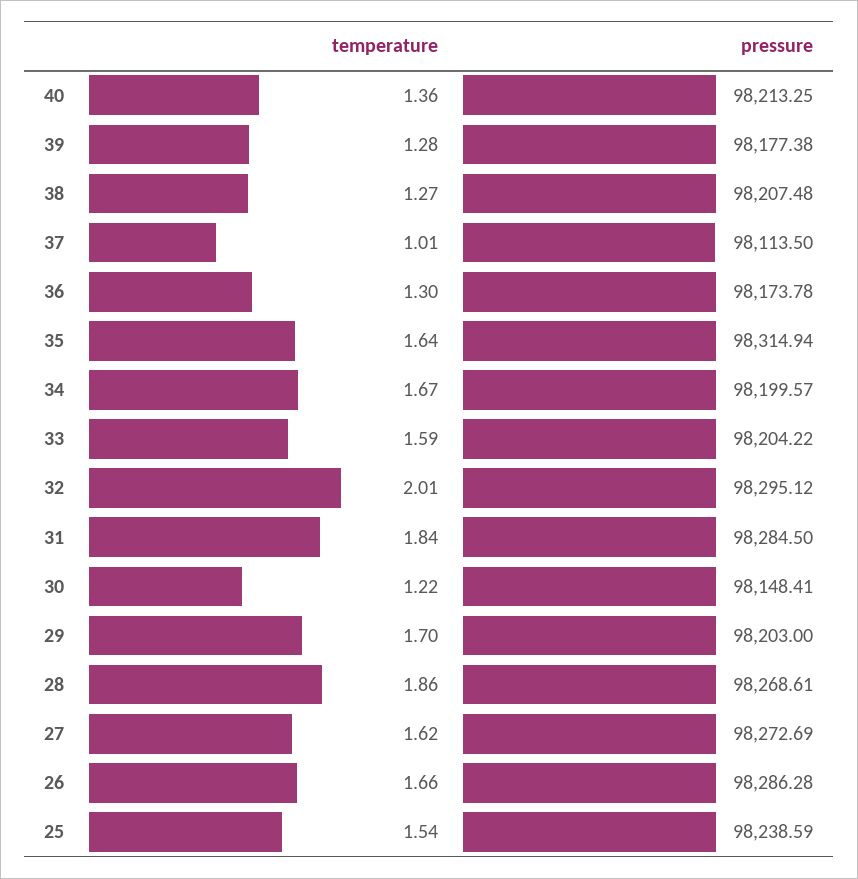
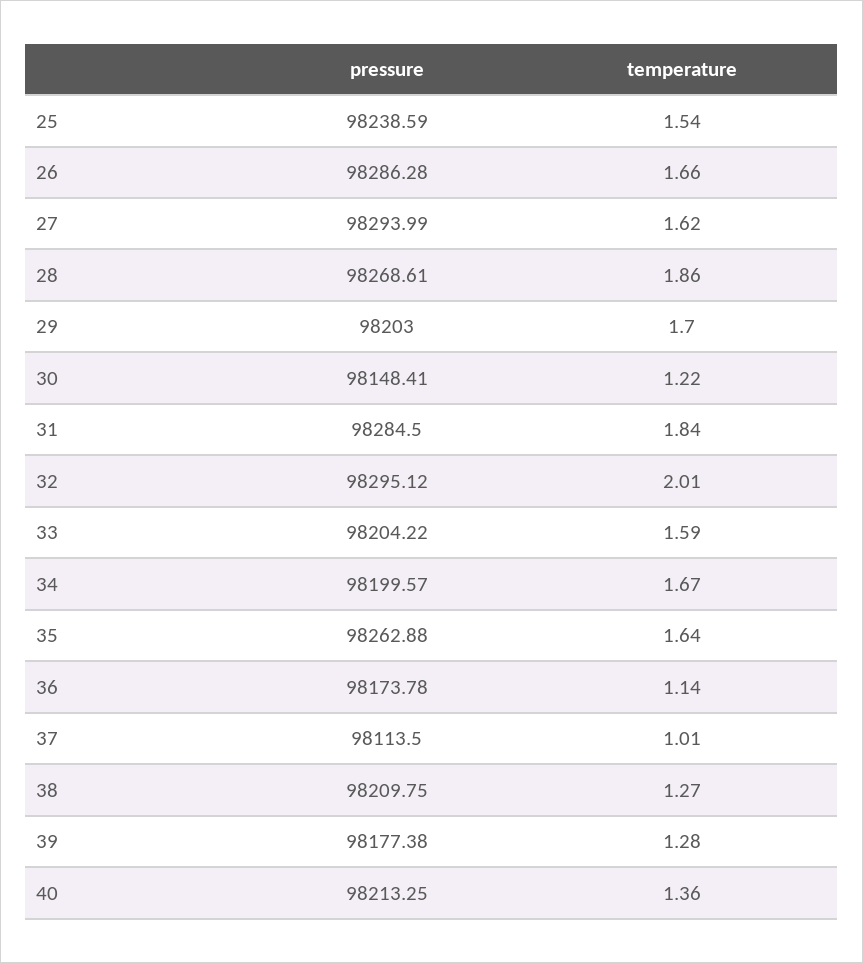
pressure, 38: 98207.48 -> 98209.75
temperature, 36: 1.3 -> 1.14
pressure, 35: 98314.94 -> 98262.88
pressure, 27: 98272.69 -> 98293.99

